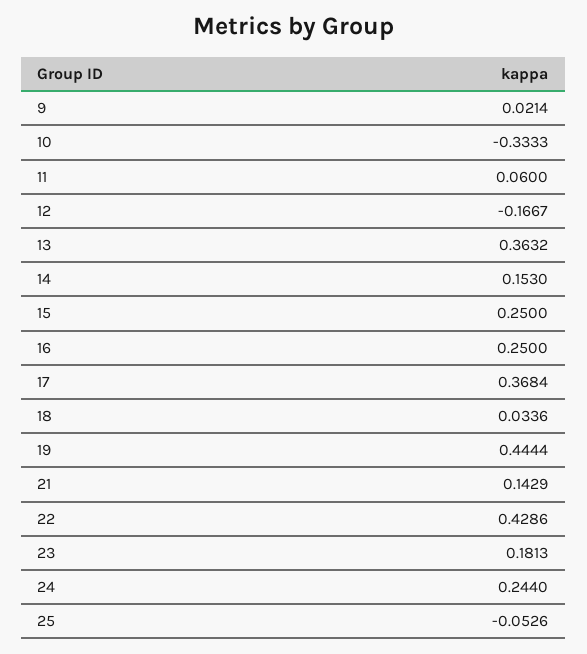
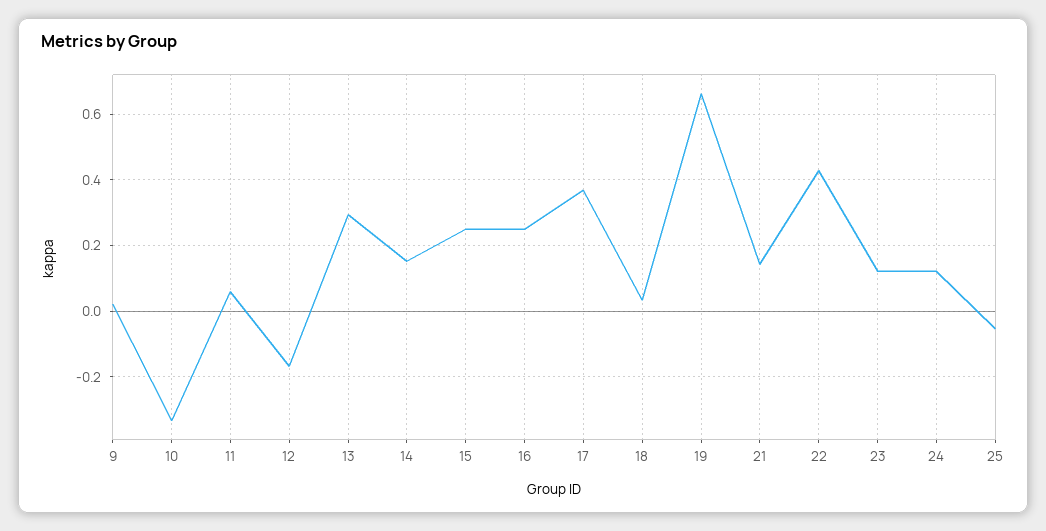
13: 0.3632 -> 0.3
19: 0.4444 -> 0.66
23: 0.1813 -> 0.12
24: 0.244 -> 0.12

